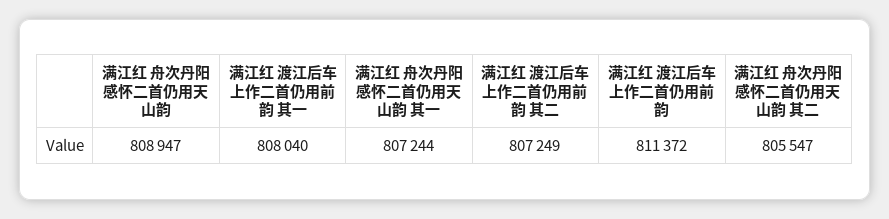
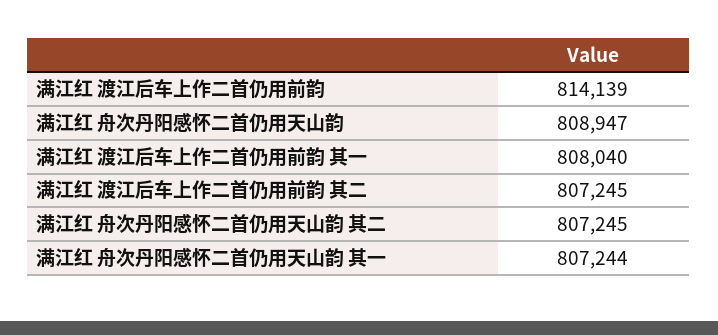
满江红 渡江后车上作二首仍用前韵 其二: 807249 -> 807245
满江红 渡江后车上作二首仍用前韵: 811372 -> 814139
满江红 舟次丹阳感怀二首仍用天山韵 其二: 805547 -> 807245

